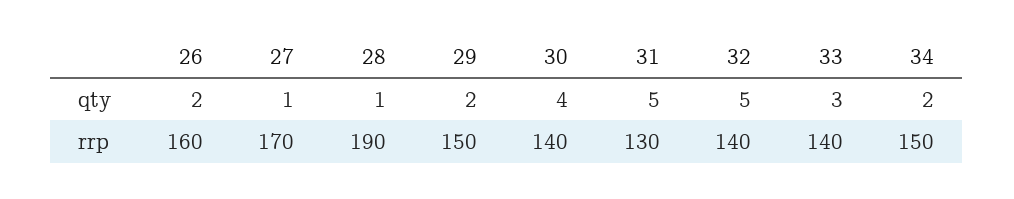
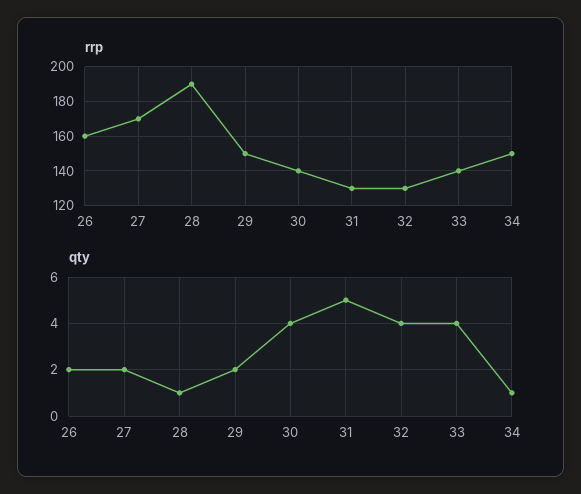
qty, 27: 1 -> 2
qty, 32: 5 -> 4
qty, 33: 3 -> 4
qty, 34: 2 -> 1
rrp, 32: 140 -> 130

